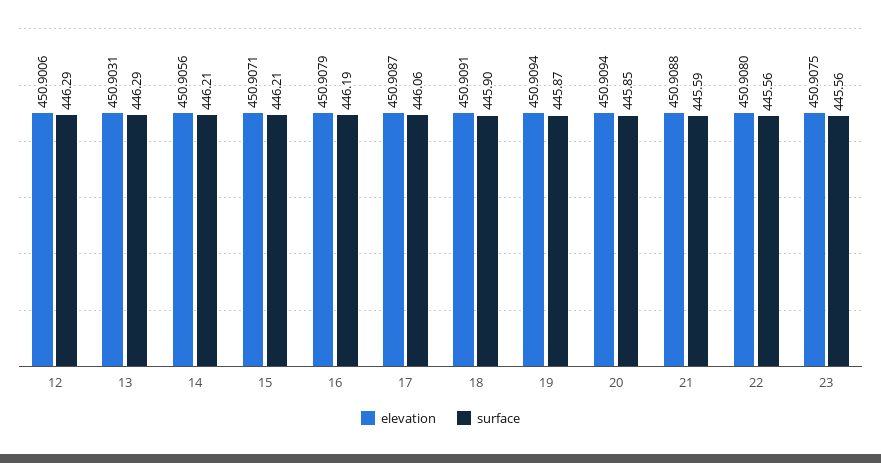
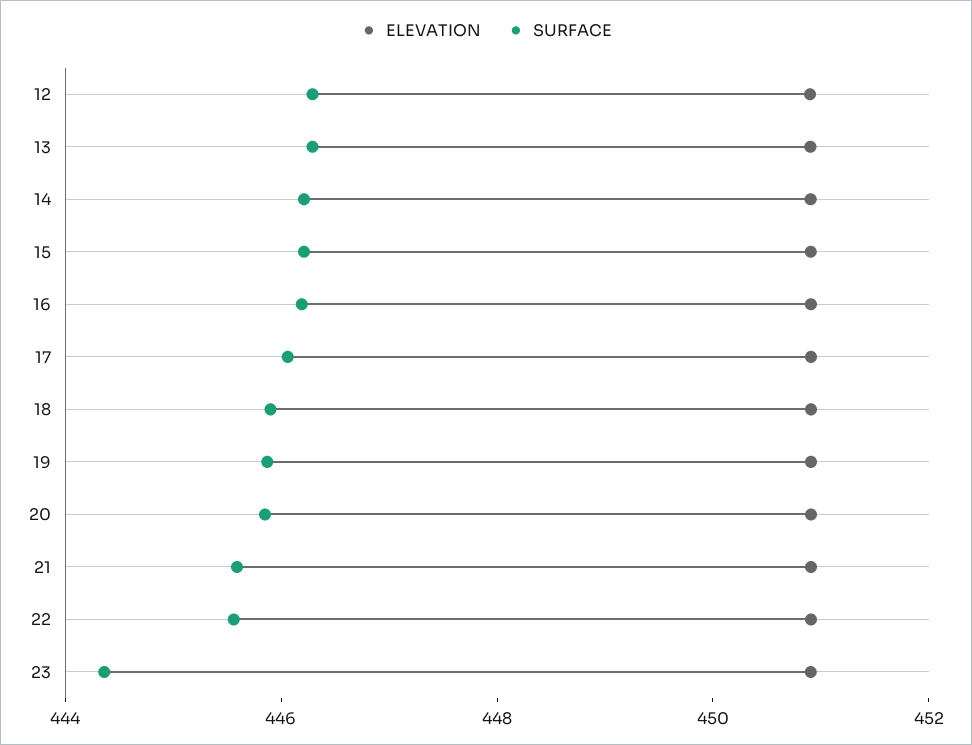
surface, 23: 445.56 -> 444.5

